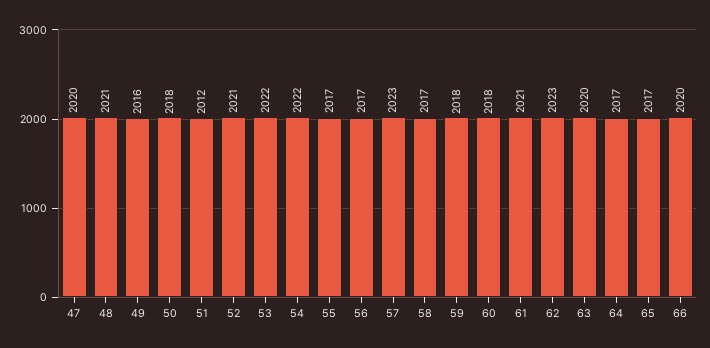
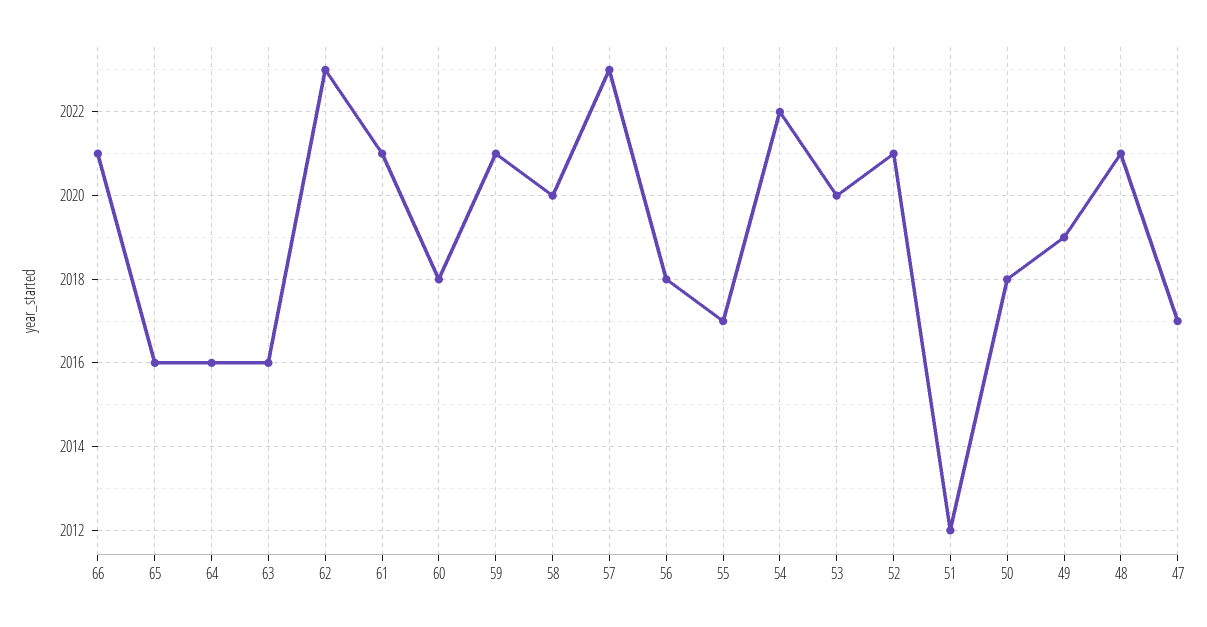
47: 2020 -> 2017
49: 2016 -> 2019
53: 2022 -> 2020
56: 2017 -> 2018
58: 2017 -> 2020
59: 2018 -> 2021
63: 2020 -> 2016
64: 2017 -> 2016
65: 2017 -> 2016
66: 2020 -> 2021

